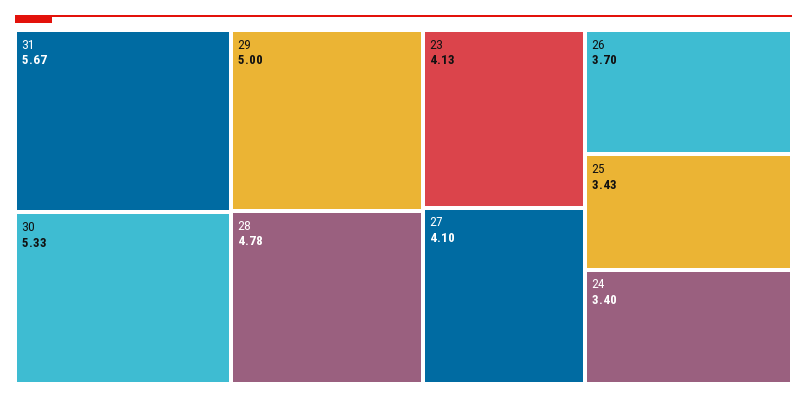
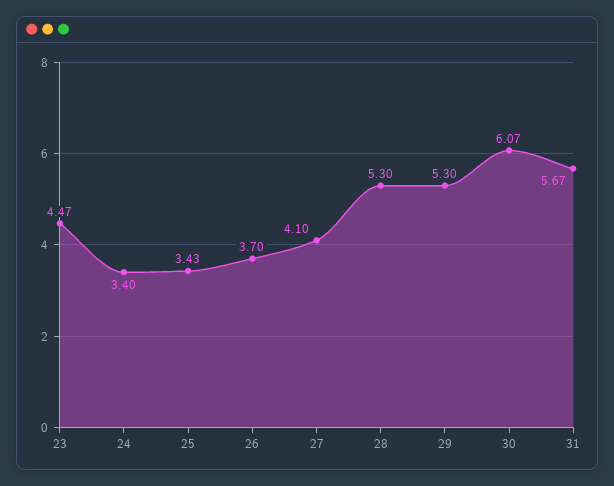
30: 5.33 -> 6.07
29: 5 -> 5.3
28: 4.78 -> 5.3
23: 4.13 -> 4.47

